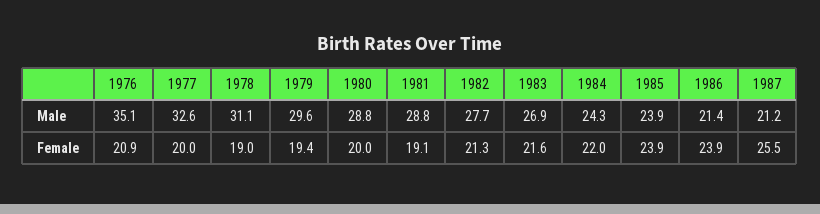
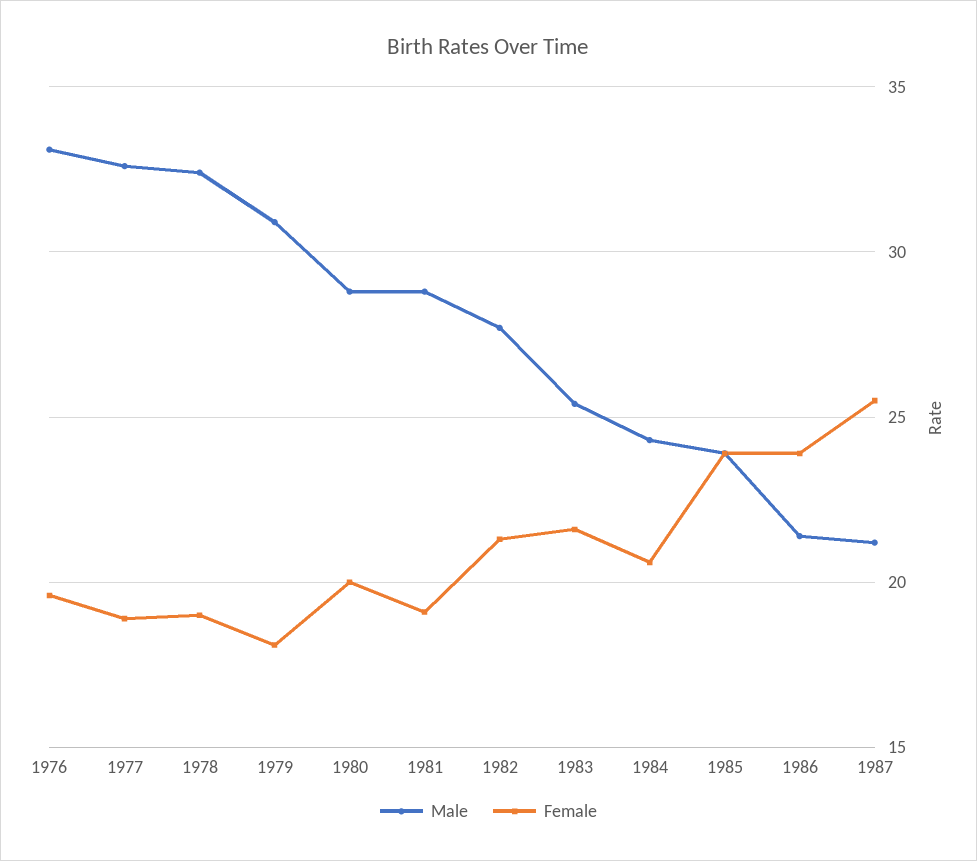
Male, 1976: 35.1 -> 33
Male, 1978: 31.1 -> 32.5
Male, 1979: 29.6 -> 31
Male, 1983: 26.9 -> 25.5
Female, 1976: 20.9 -> 19.5
Female, 1977: 20 -> 19
Female, 1979: 19.4 -> 18
Female, 1984: 22 -> 20.5

